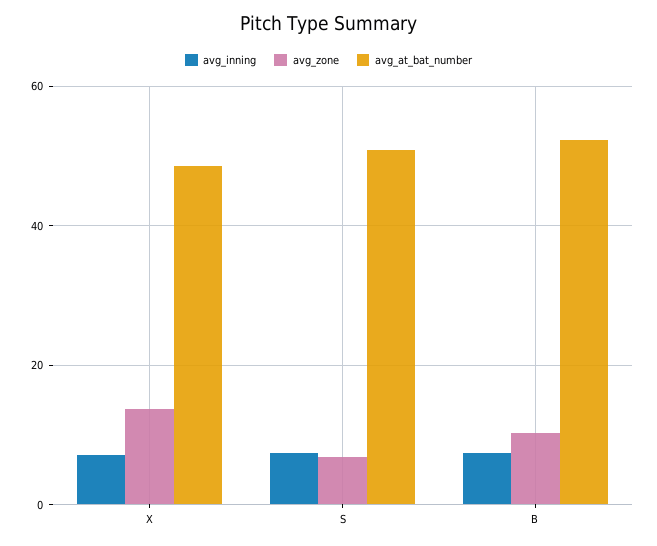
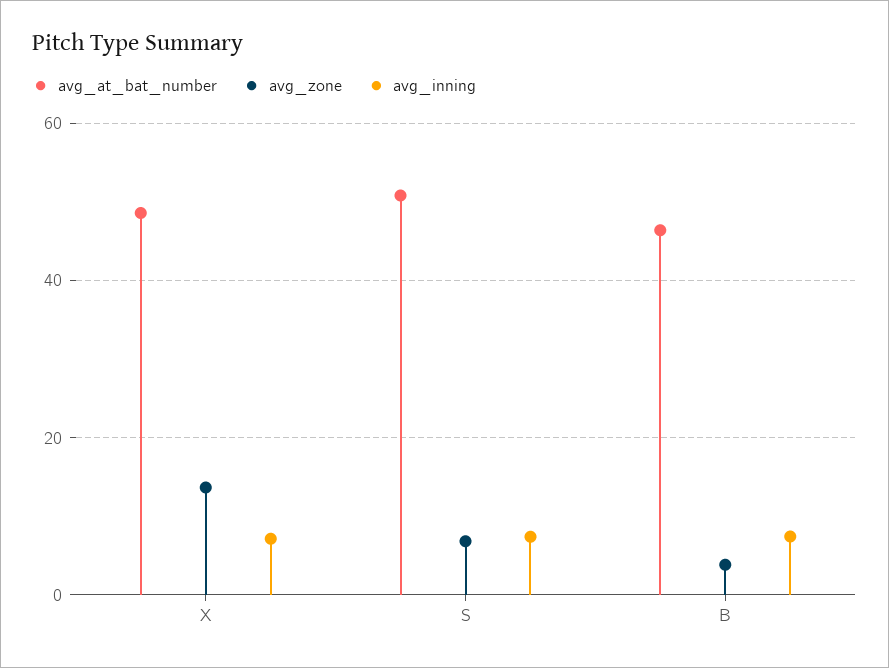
avg_zone, B: 10 -> 4
avg_at_bat_number, B: 52 -> 46

